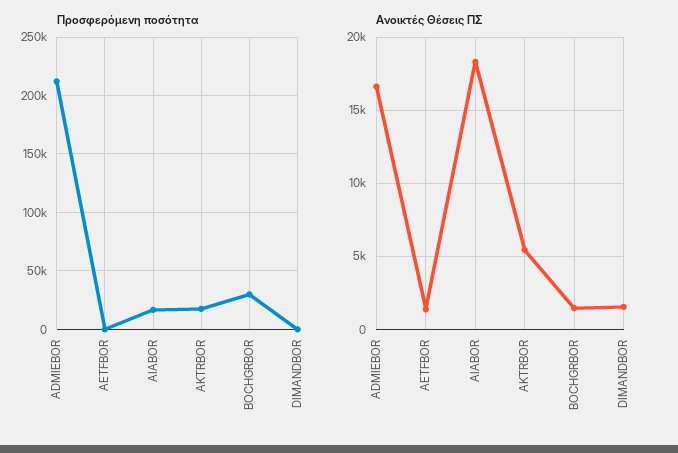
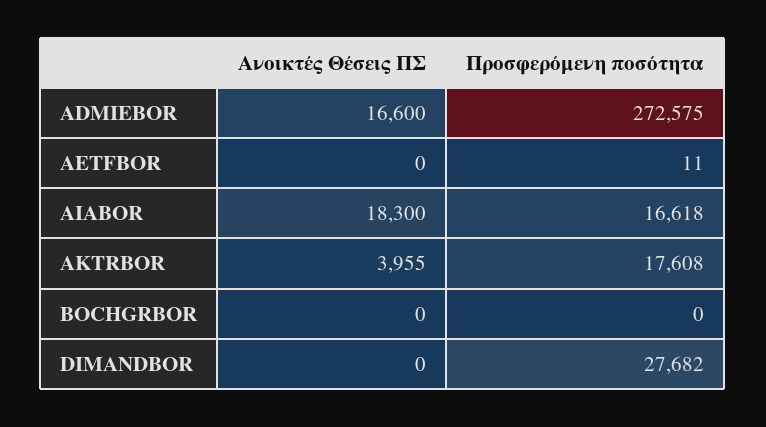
Προσφερόμενη ποσότητα, ADMIEBOR: 210000 -> 272575
Προσφερόμενη ποσότητα, BOCHGRBOR: 30000 -> 0
Προσφερόμενη ποσότητα, DIMANDBOR: 0 -> 27682
Ανοικτές Θέσεις ΠΣ, AETFBOR: 1500 -> 0
Ανοικτές Θέσεις ΠΣ, AKTRBOR: 5500 -> 3955
Ανοικτές Θέσεις ΠΣ, BOCHGRBOR: 1500 -> 0
Ανοικτές Θέσεις ΠΣ, DIMANDBOR: 1500 -> 0

